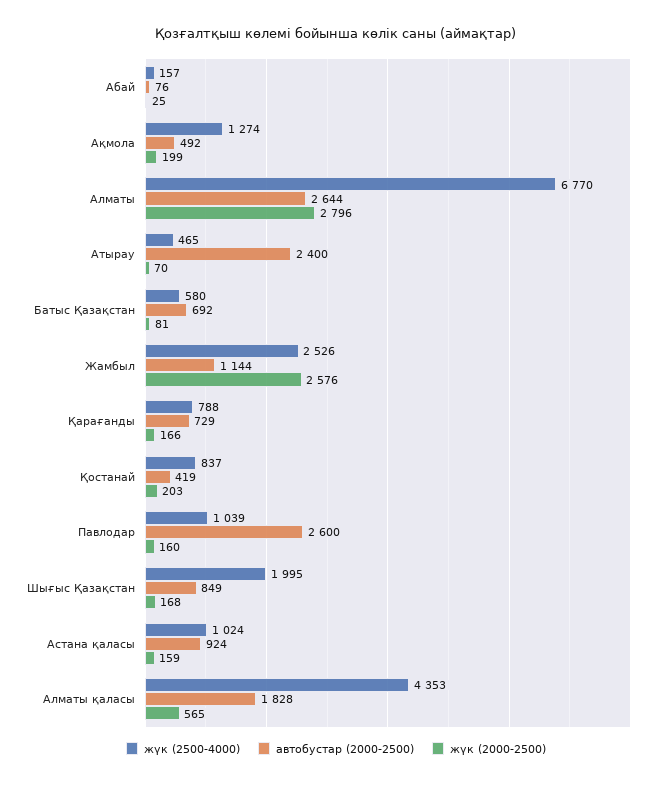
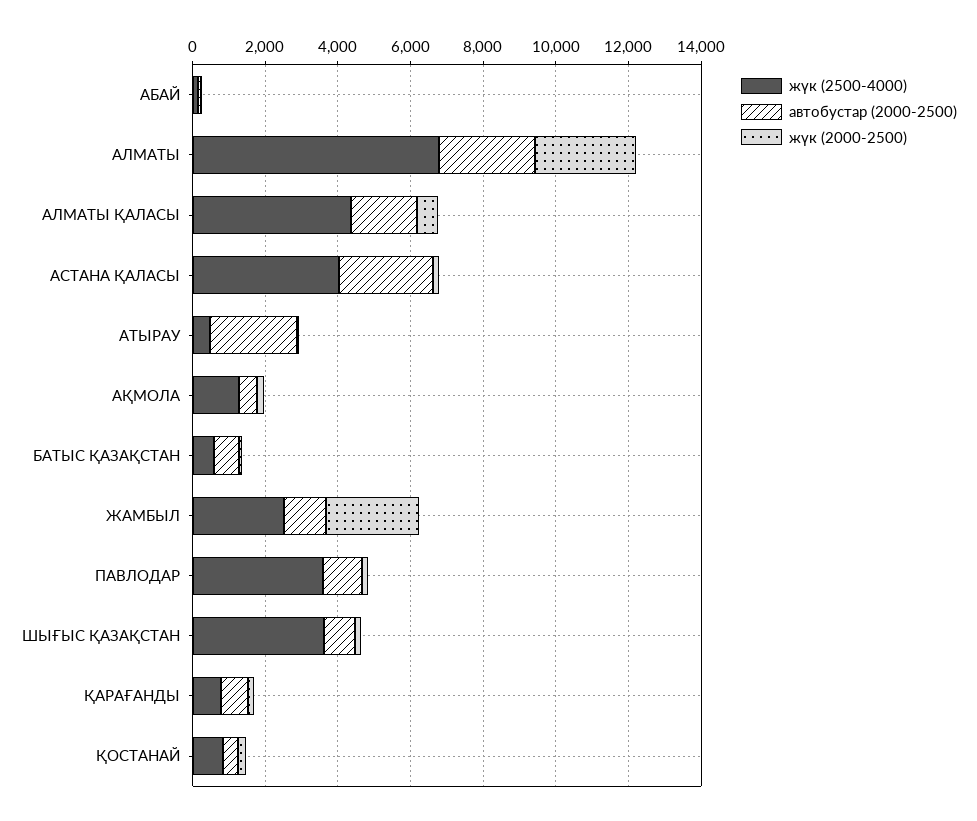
жүк (2500-4000), Павлодар: 1039 -> 3500
автобустар (2000-2500), Павлодар: 2600 -> 1000
жүк (2500-4000), Шығыс Қазақстан: 1995 -> 3500
жүк (2500-4000), Астана қаласы: 1024 -> 4000
автобустар (2000-2500), Астана қаласы: 924 -> 2500

